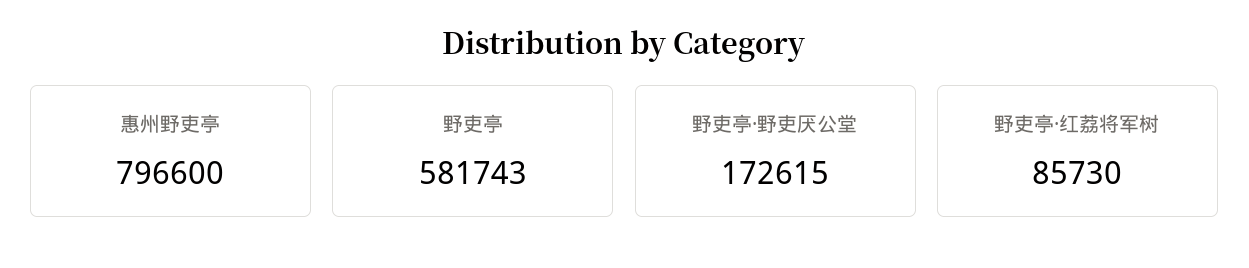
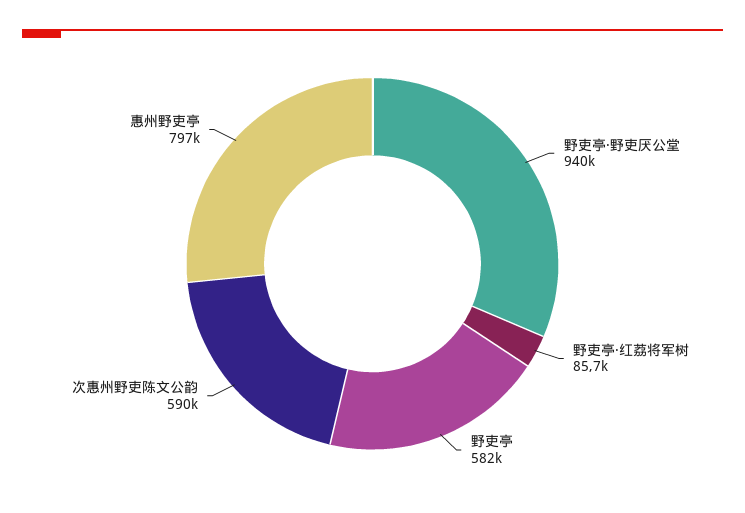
野吏亭·野吏厌公堂: 172615 -> 940000
次惠州野吏陈文公韵: none -> 590000

